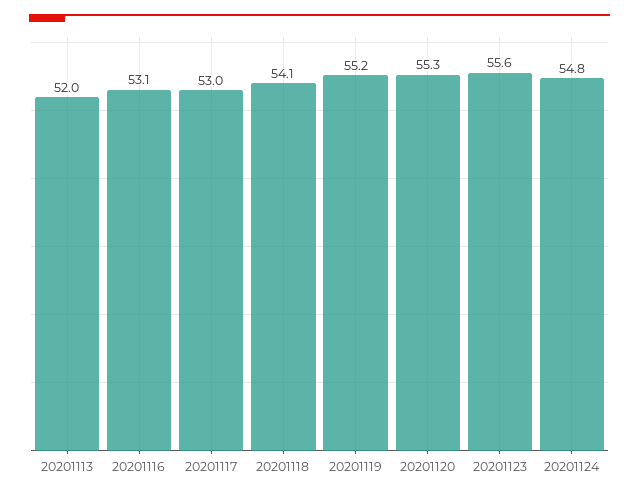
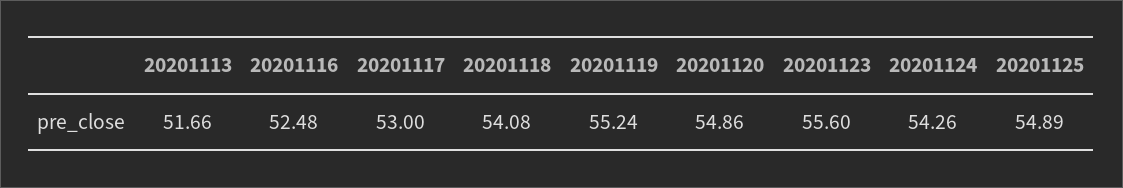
20201113: 52 -> 51.66
20201116: 53.1 -> 52.48
20201120: 55.3 -> 54.86
20201124: 54.8 -> 54.26
20201125: none -> 54.89

